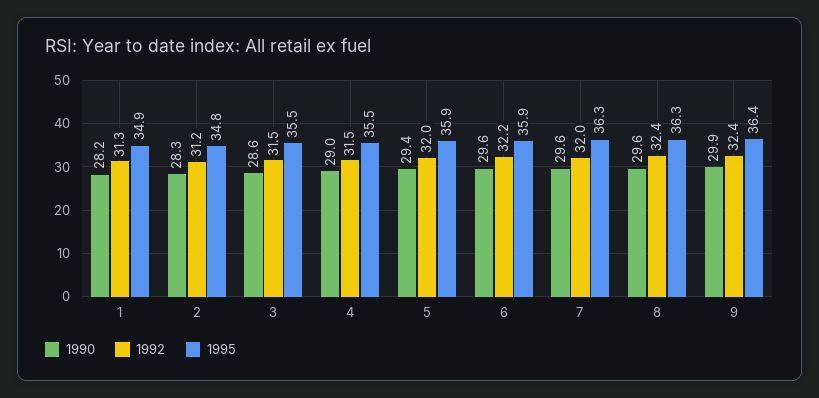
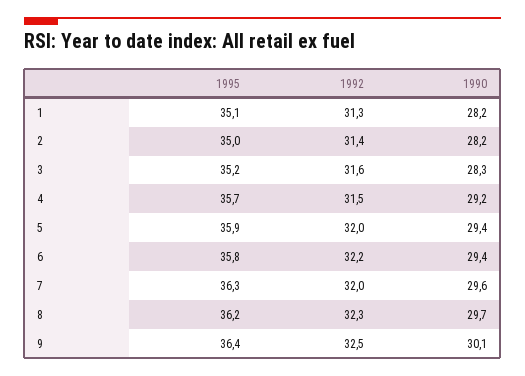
1995, 1: 34.9 -> 35.1
1990, 2: 28.3 -> 28.2
1992, 2: 31.2 -> 31.4
1995, 2: 34.8 -> 35
1990, 3: 28.6 -> 28.3
1992, 3: 31.5 -> 31.6
1995, 3: 35.5 -> 35.2
1990, 4: 29 -> 29.2
1995, 4: 35.5 -> 35.7
1990, 6: 29.6 -> 29.4
1995, 6: 35.9 -> 35.8
1990, 8: 29.6 -> 29.7
1992, 8: 32.4 -> 32.3
1995, 8: 36.3 -> 36.2
1990, 9: 29.9 -> 30.1
1992, 9: 32.4 -> 32.5

